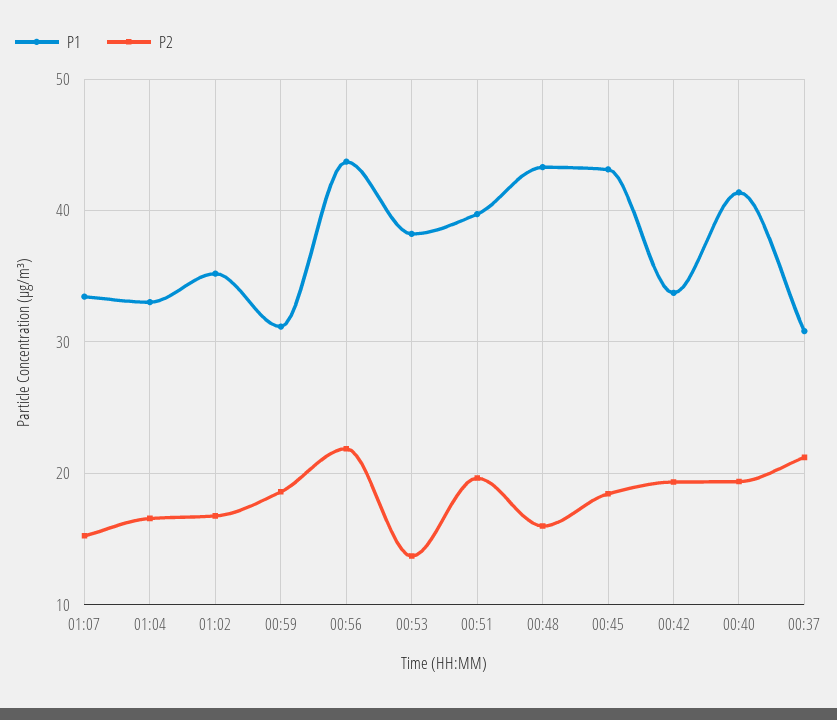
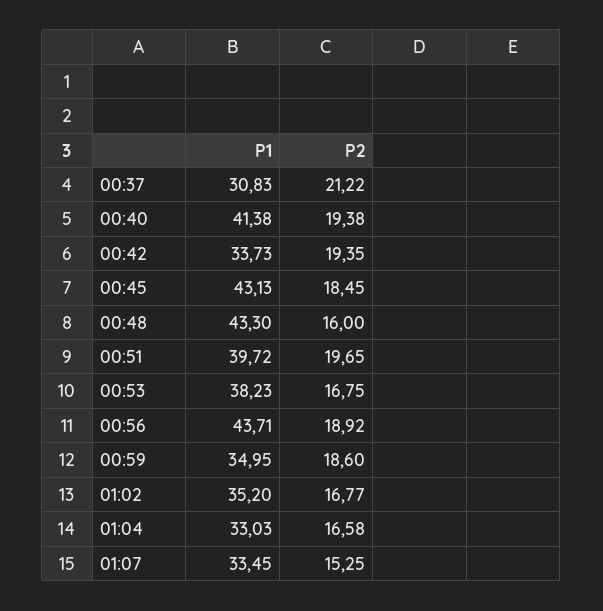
P1, 00:59: 31 -> 34.95
P2, 00:56: 22 -> 18.92
P2, 00:53: 14 -> 16.75

